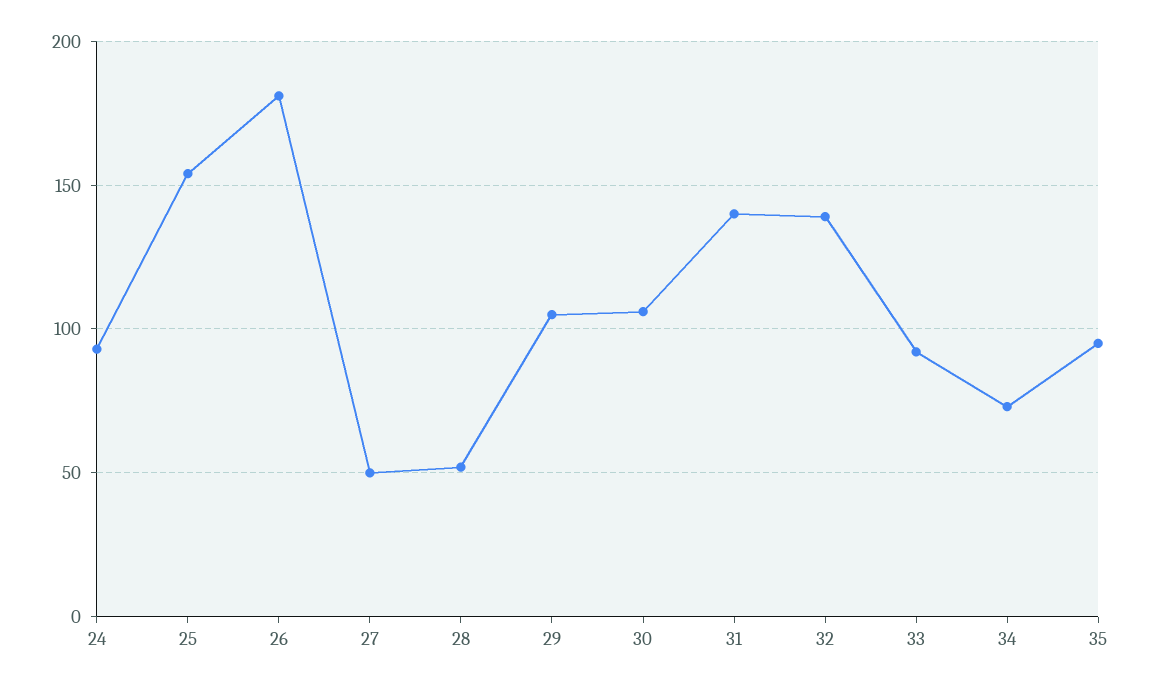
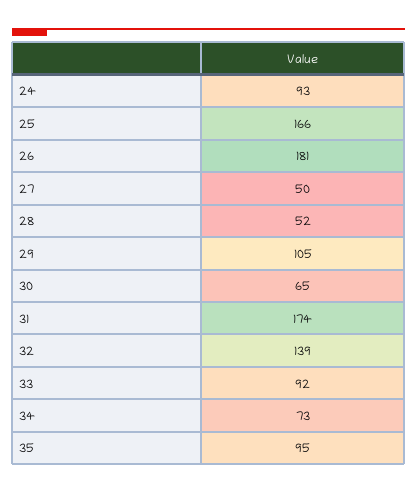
25: 155 -> 166
30: 105 -> 65
31: 140 -> 174

